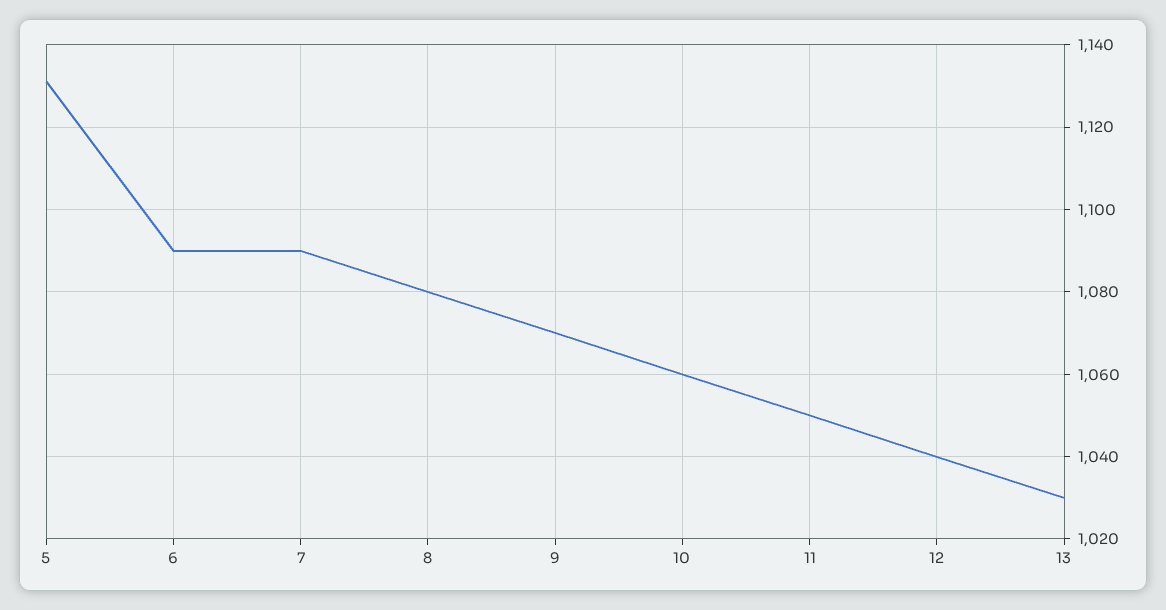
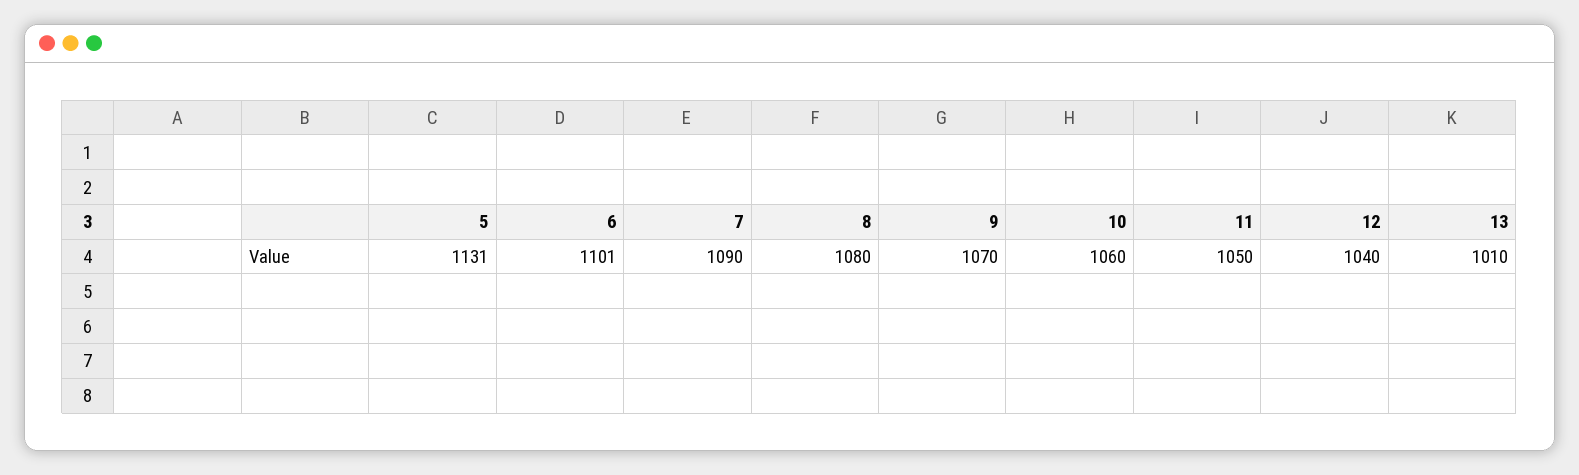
6: 1090 -> 1101
13: 1030 -> 1010

